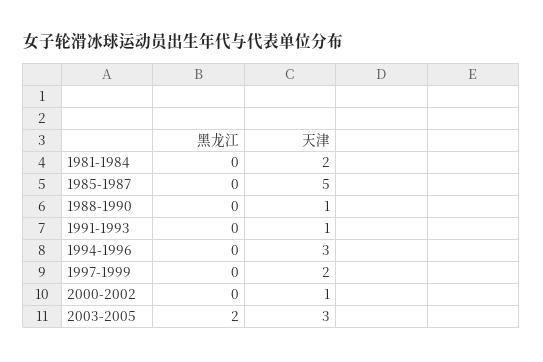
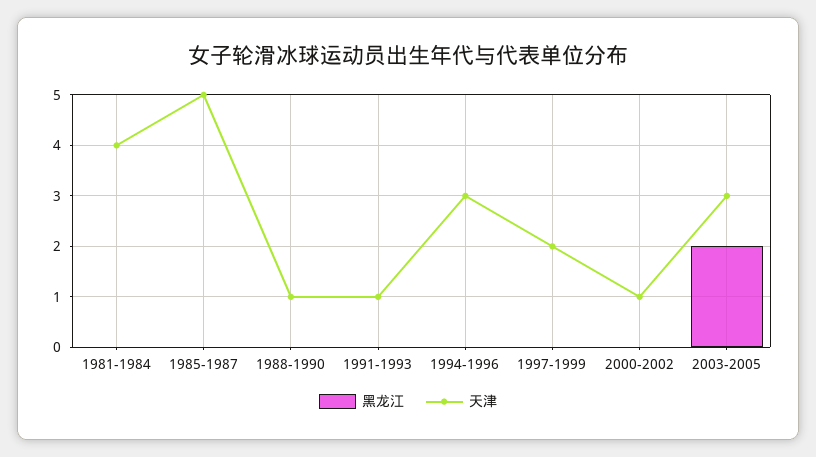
天津, 1981-1984: 2 -> 4

